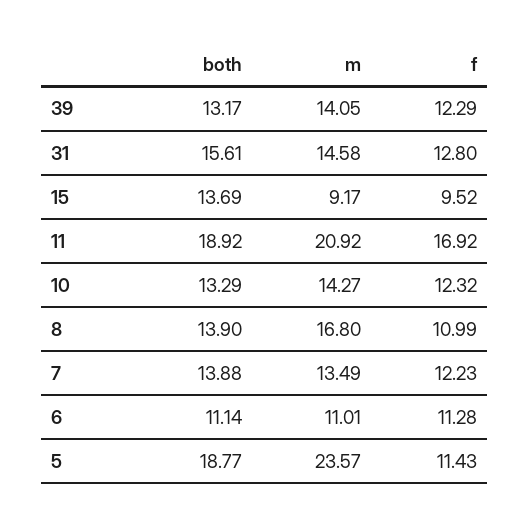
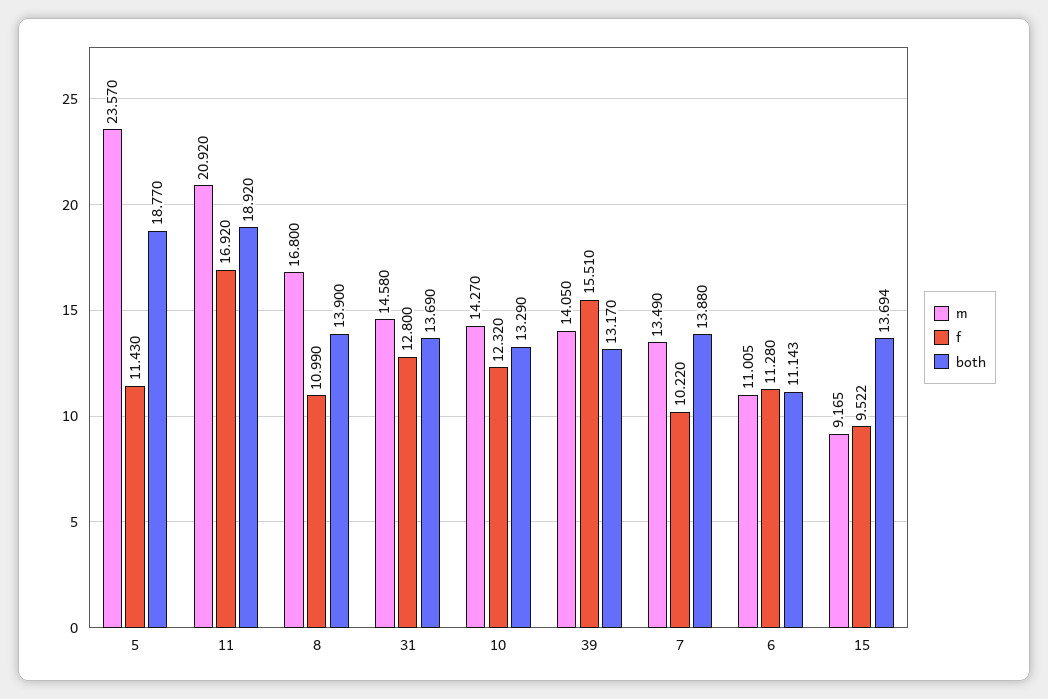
f, 39: 12.29 -> 15.51
both, 31: 15.61 -> 13.69
f, 7: 12.23 -> 10.22

